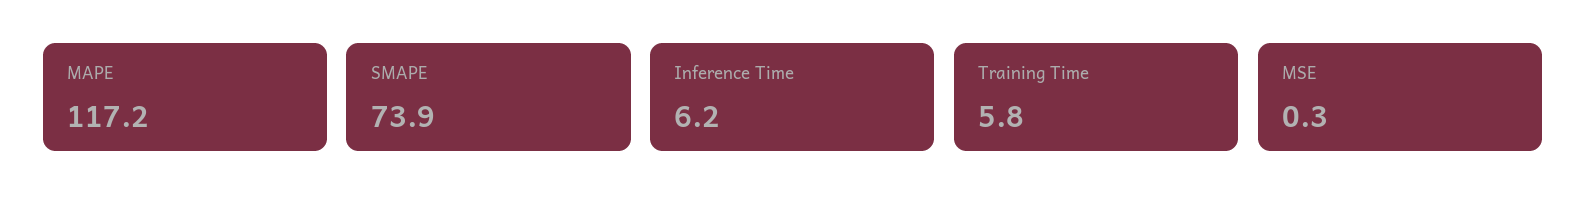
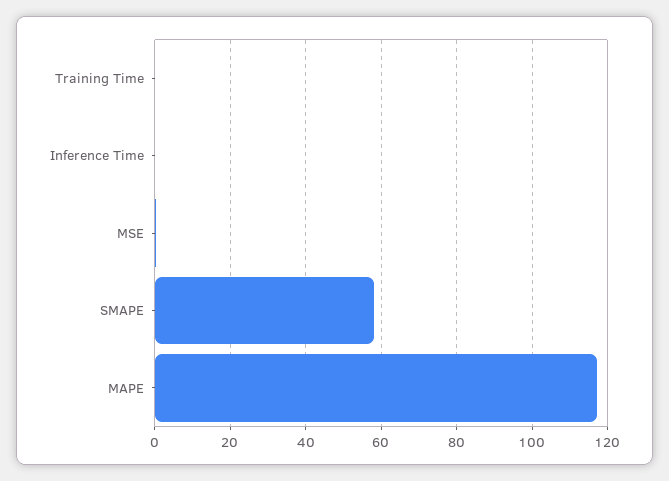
SMAPE: 73.9 -> 58
Inference Time: 6.2 -> 0
Training Time: 5.8 -> 0

